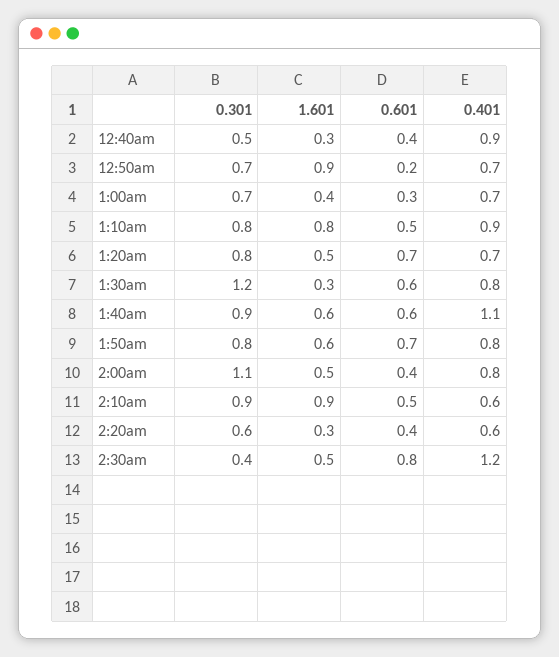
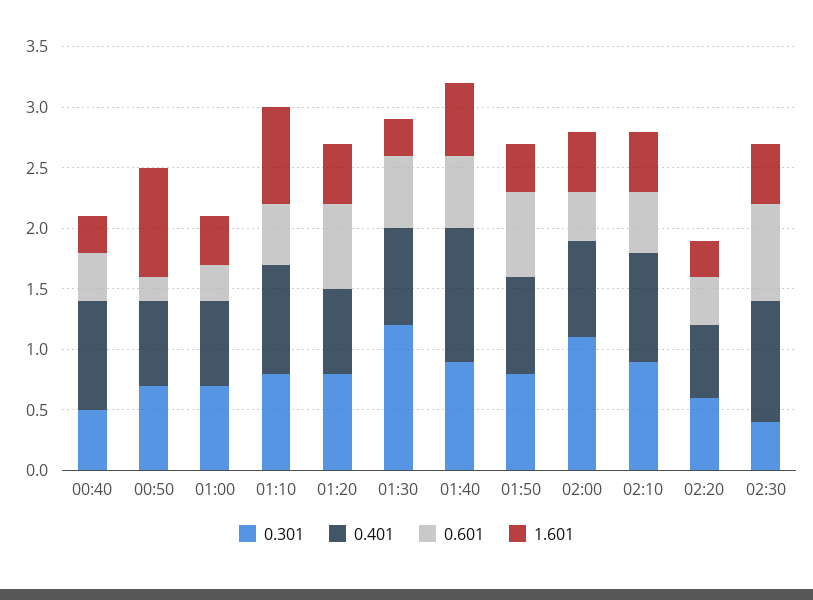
1.601, 1:50am: 0.6 -> 0.4
1.601, 2:10am: 0.9 -> 0.5
0.401, 2:10am: 0.6 -> 0.9
0.401, 2:30am: 1.2 -> 1

